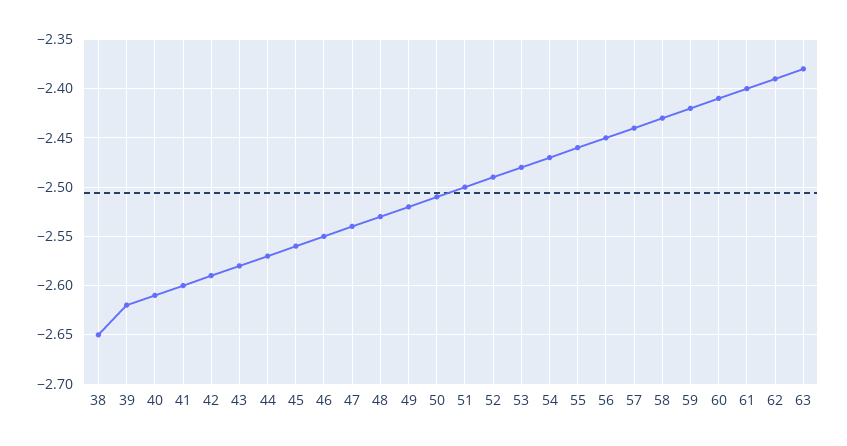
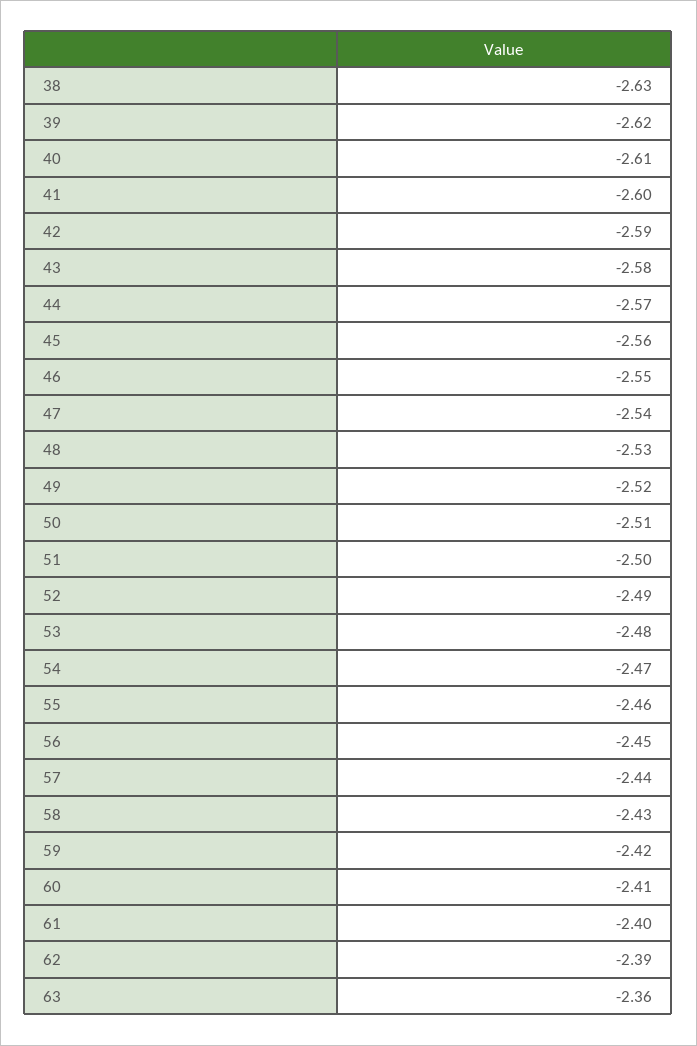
38: -2.65 -> -2.63
63: -2.38 -> -2.36

